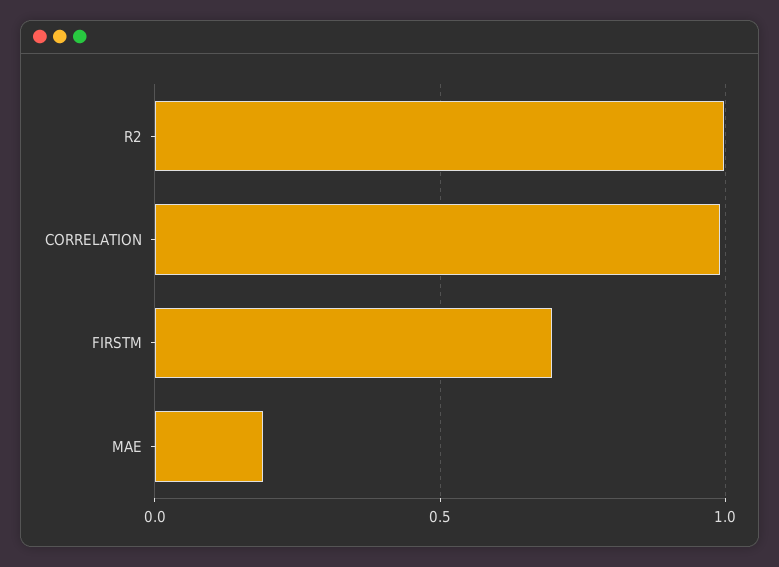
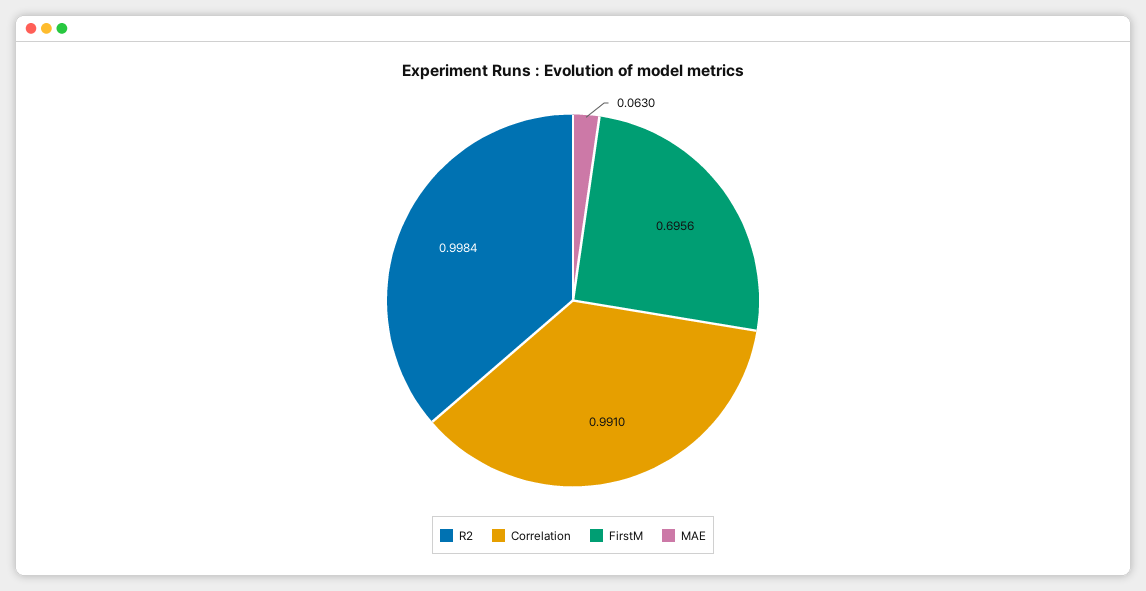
MAE: 0.2 -> 0.063

